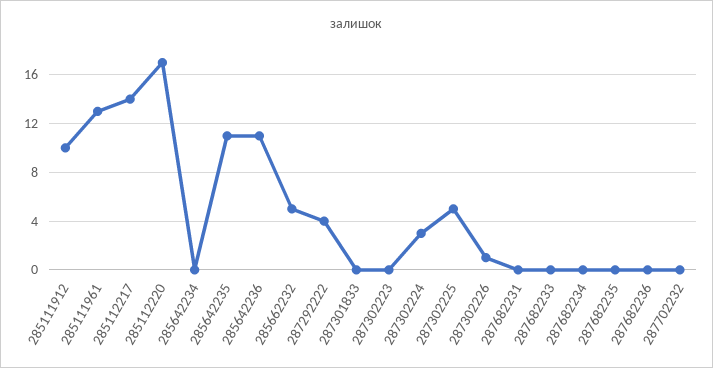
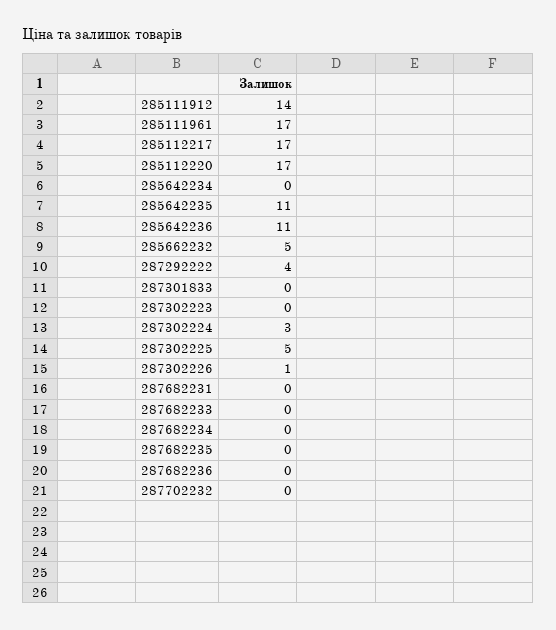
285111912: 10 -> 14
285111961: 13 -> 17
285112217: 14 -> 17

